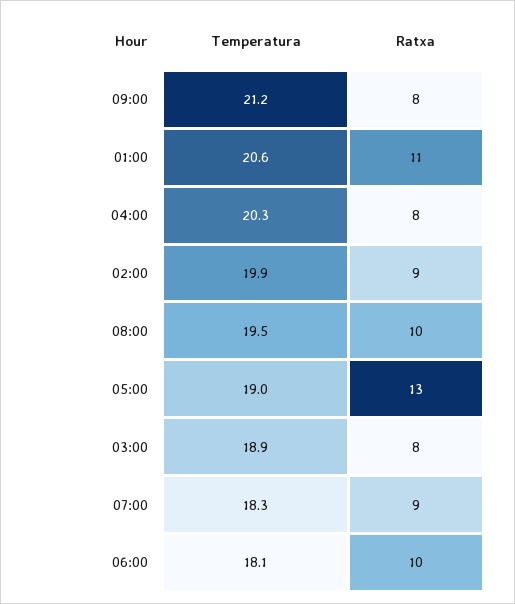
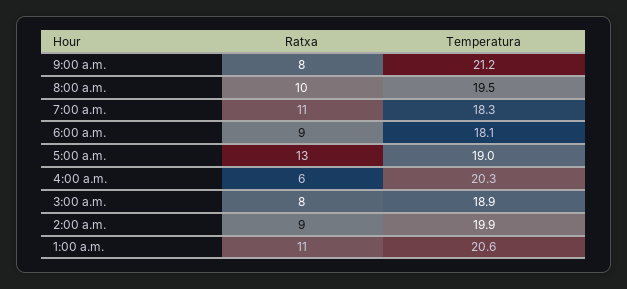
Ratxa, 04:00: 8 -> 6
Ratxa, 07:00: 9 -> 11
Ratxa, 06:00: 10 -> 9

